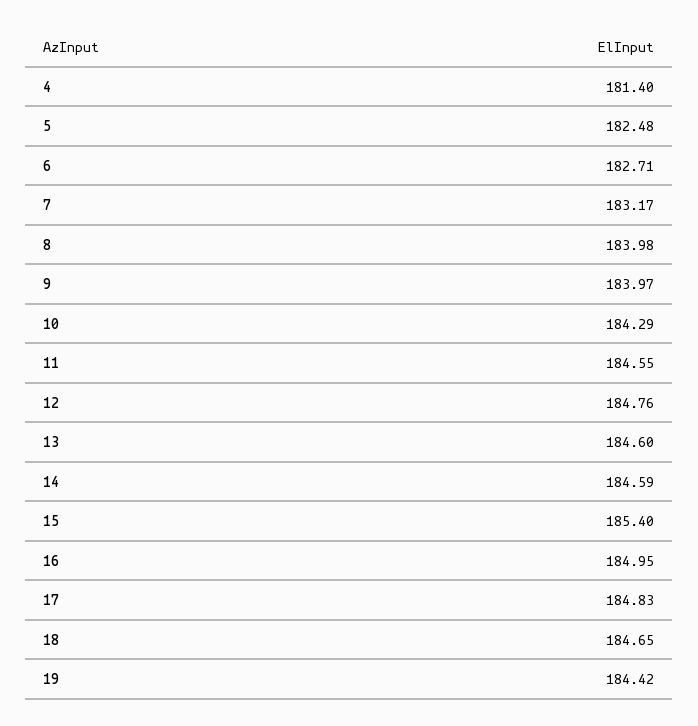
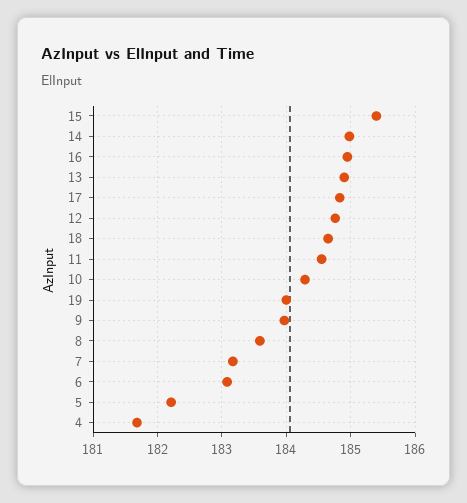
4: 181.4 -> 181.7
5: 182.48 -> 182.2
6: 182.71 -> 183.1
8: 183.98 -> 183.6
13: 184.6 -> 184.9
14: 184.59 -> 185
19: 184.42 -> 184

